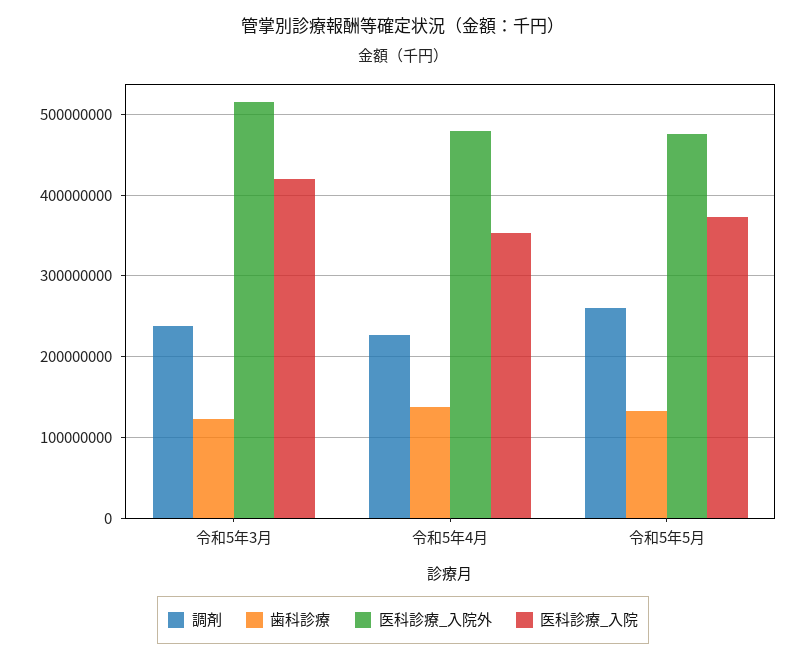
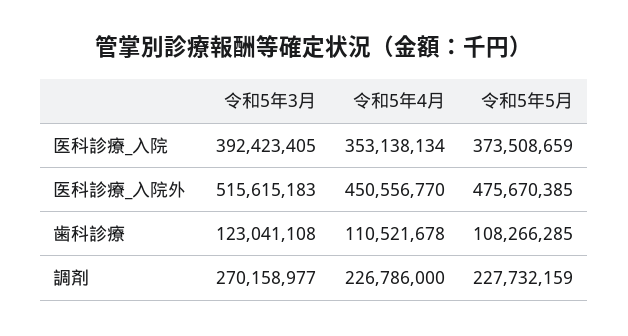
調剤, 令和5年3月: 240000000 -> 270158977
医科診療_入院, 令和5年3月: 420000000 -> 392423405
歯科診療, 令和5年4月: 140000000 -> 110521678
医科診療_入院外, 令和5年4月: 480000000 -> 450556770
調剤, 令和5年5月: 260000000 -> 227732159
歯科診療, 令和5年5月: 130000000 -> 108266285

